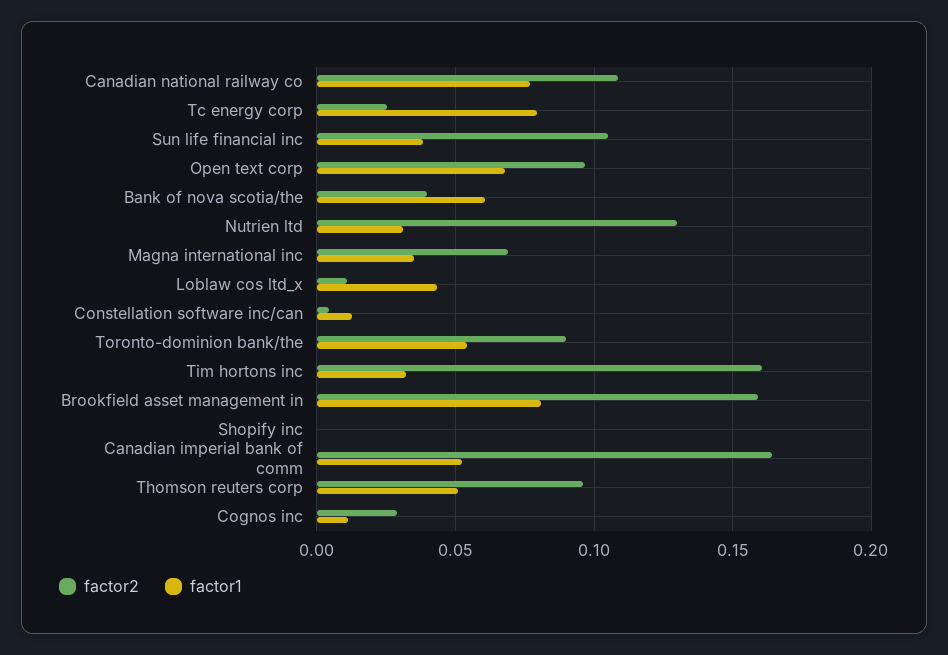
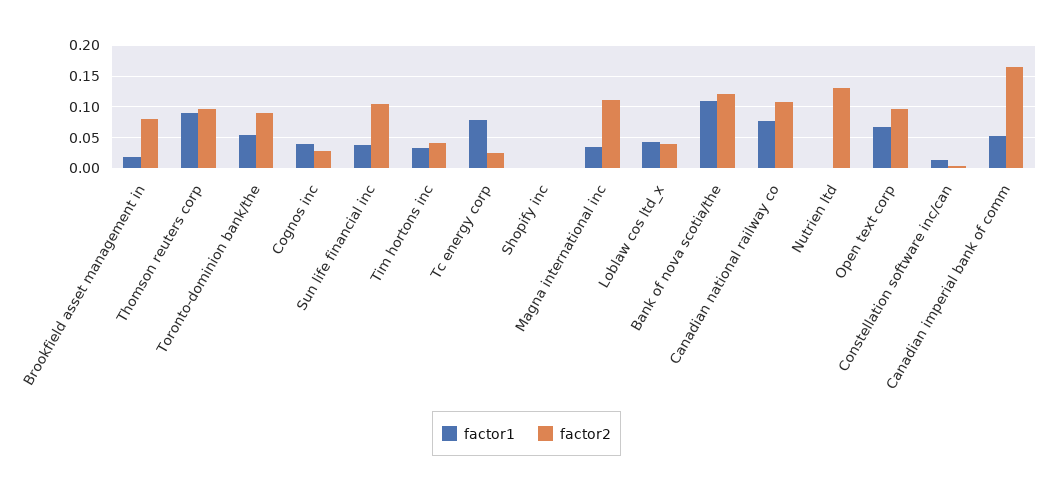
factor2, Bank of nova scotia/the: 0.04 -> 0.12
factor1, Bank of nova scotia/the: 0.06 -> 0.11
factor1, Nutrien ltd: 0.03 -> 0
factor2, Magna international inc: 0.07 -> 0.11
factor2, Loblaw cos ltd_x: 0.01 -> 0.04
factor2, Tim hortons inc: 0.16 -> 0.04
factor2, Brookfield asset management in: 0.16 -> 0.08
factor1, Brookfield asset management in: 0.08 -> 0.02
factor1, Thomson reuters corp: 0.05 -> 0.09
factor1, Cognos inc: 0.01 -> 0.04

